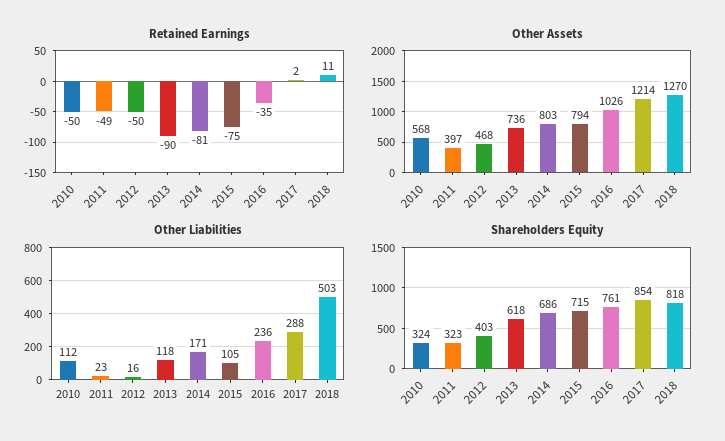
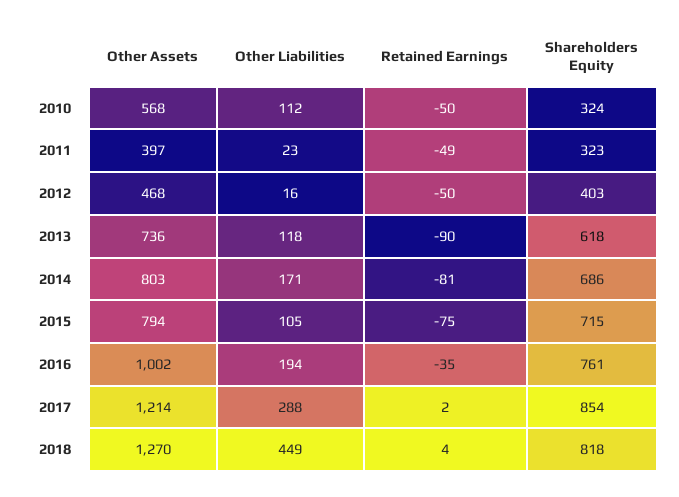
Retained Earnings, 2018: 11 -> 4
Other Assets, 2016: 1026 -> 1002
Other Liabilities, 2016: 236 -> 194
Other Liabilities, 2018: 503 -> 449

